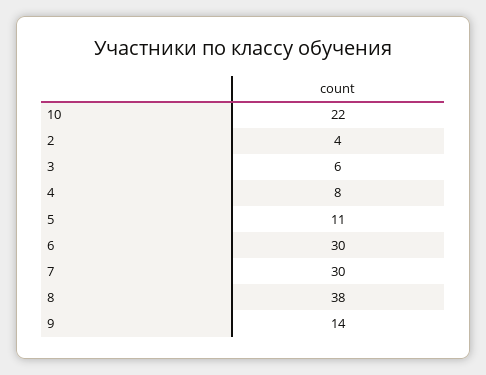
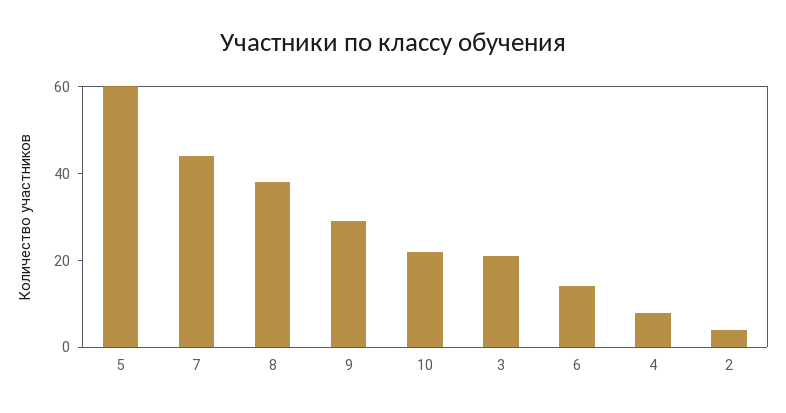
3: 6 -> 20
5: 11 -> 60
6: 30 -> 15
7: 30 -> 45
9: 14 -> 30

